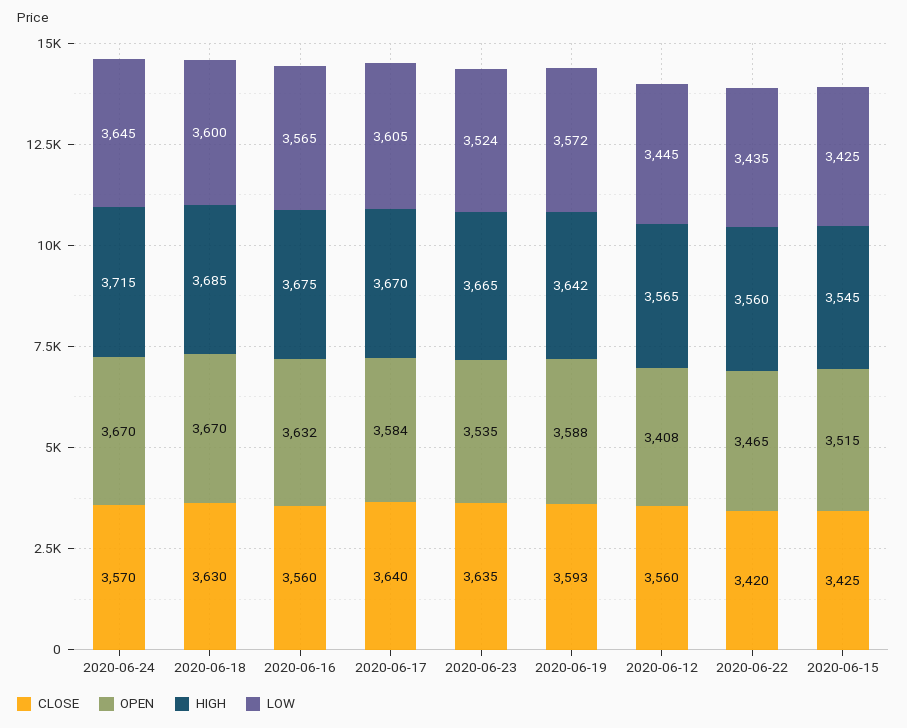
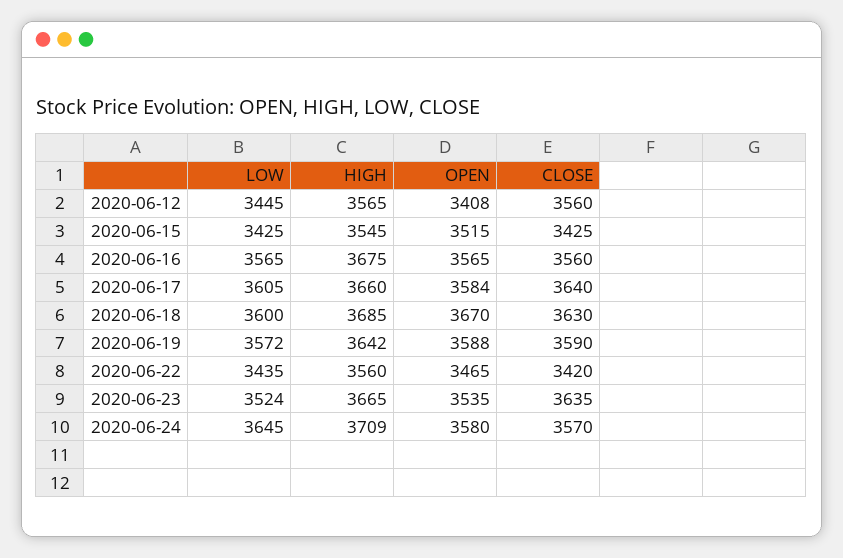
OPEN, 2020-06-24: 3670 -> 3580
HIGH, 2020-06-24: 3715 -> 3709
OPEN, 2020-06-16: 3632 -> 3565
HIGH, 2020-06-17: 3670 -> 3660
CLOSE, 2020-06-19: 3593 -> 3590

